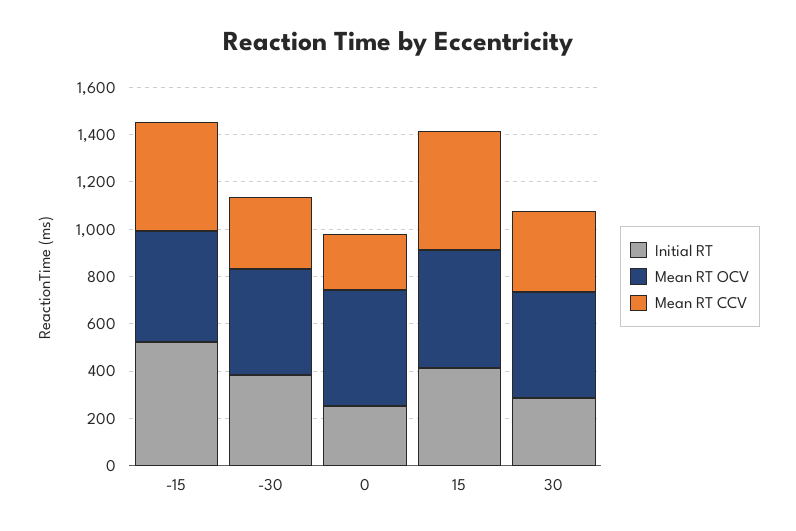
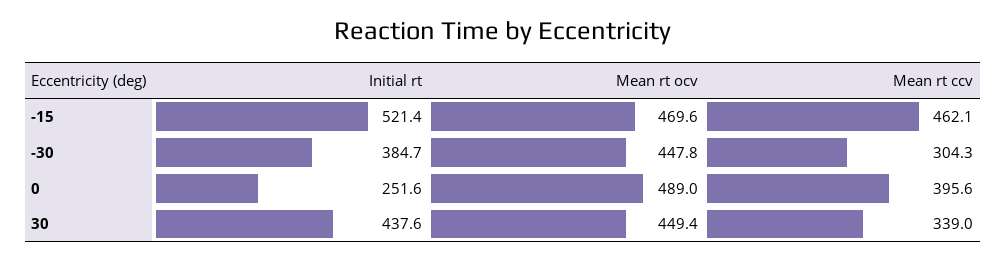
Mean RT CCV, 0: 250 -> 395.6
Initial RT, 15: 400 -> none
Mean RT OCV, 15: 500 -> none
Mean RT CCV, 15: 500 -> none
Initial RT, 30: 300 -> 437.6

